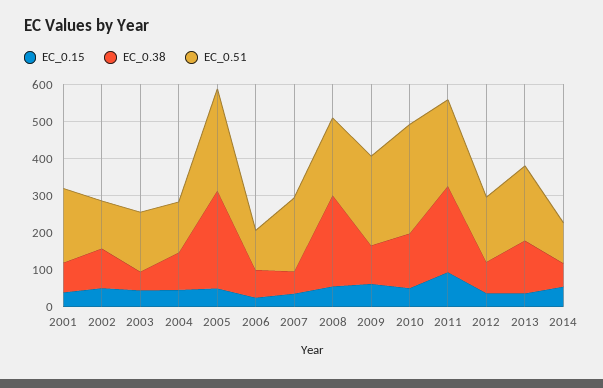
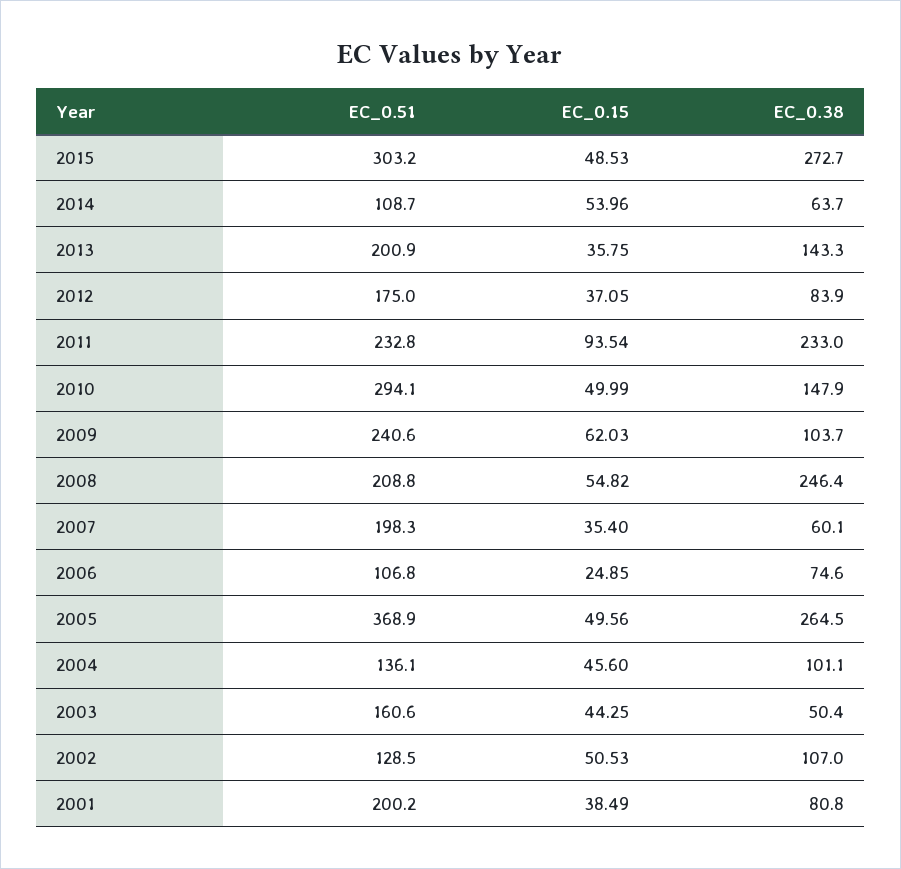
EC_0.51, 2005: 275 -> 368.9
EC_0.51, 2015: none -> 303.2
EC_0.15, 2015: none -> 48.53
EC_0.38, 2015: none -> 272.7

